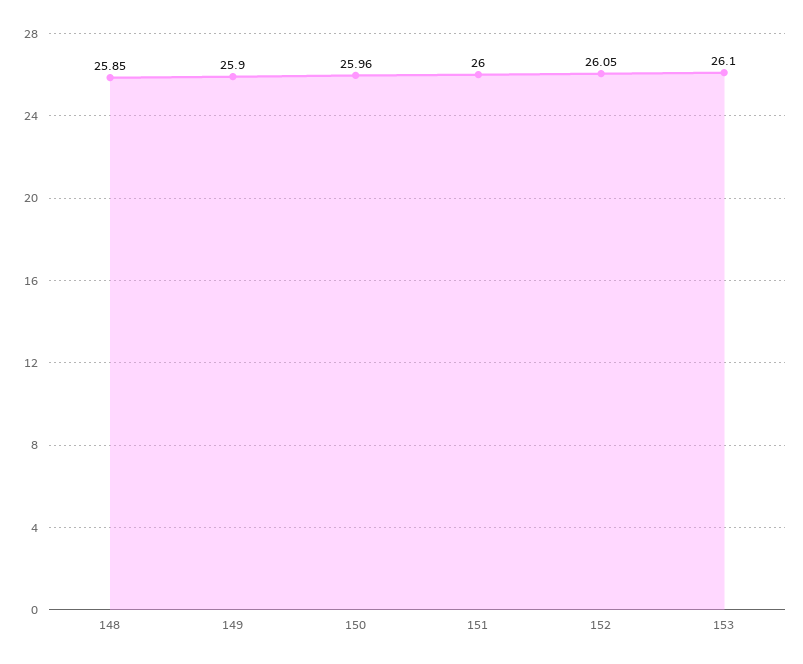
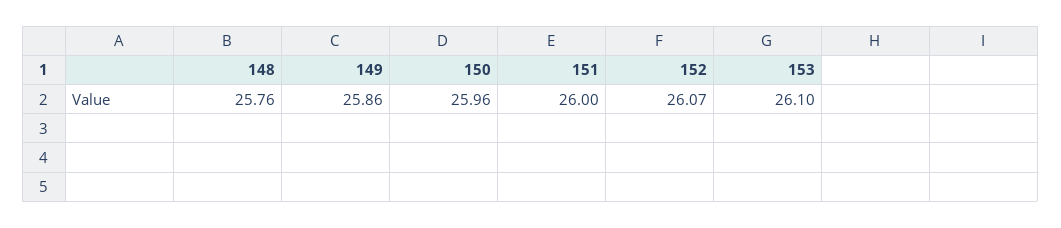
148: 25.85 -> 25.76
149: 25.9 -> 25.86
152: 26.05 -> 26.07

